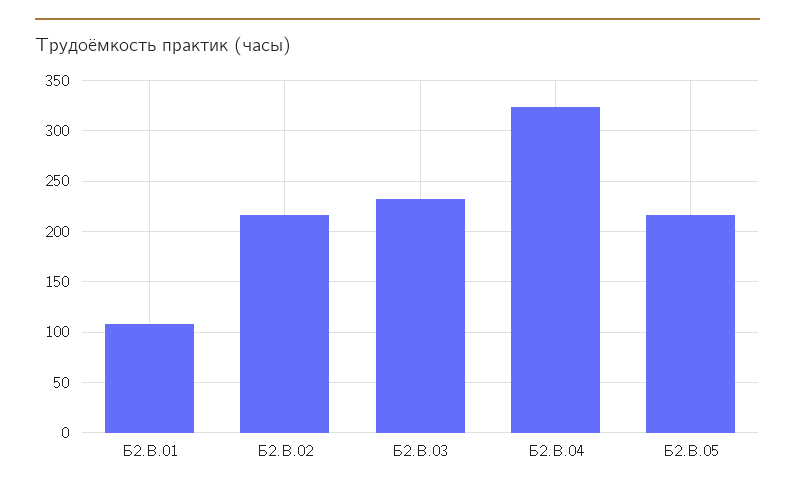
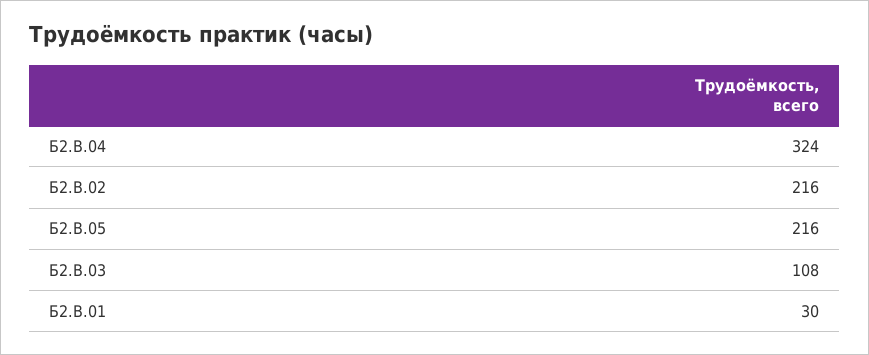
Б2.В.01: 110 -> 30
Б2.В.03: 230 -> 108

